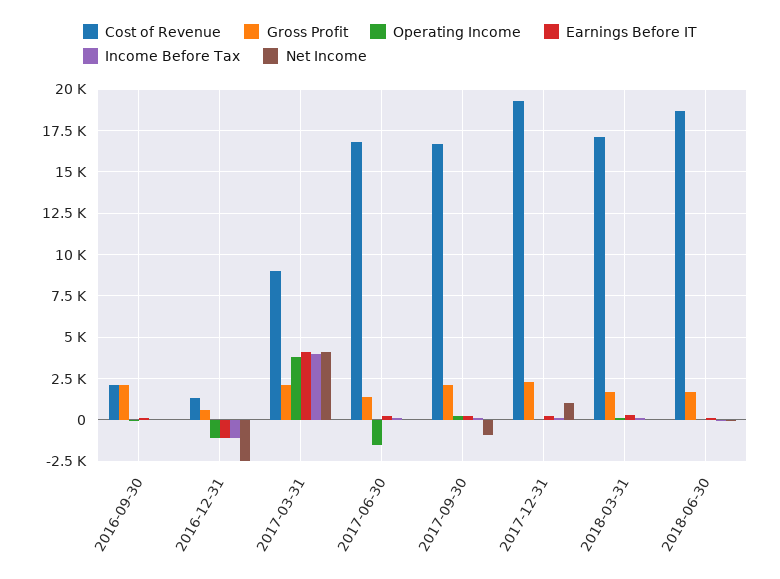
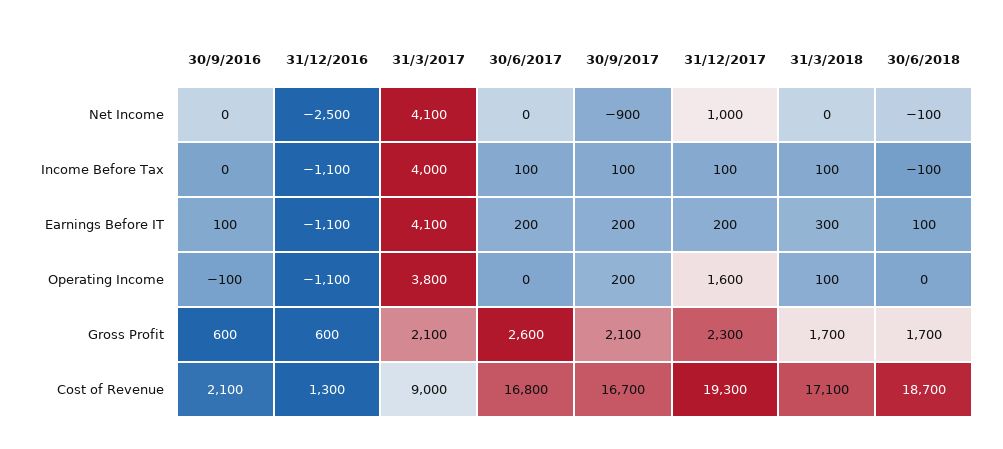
Gross Profit, 2016-09-30: 2000 -> 600
Gross Profit, 2017-06-30: 1500 -> 2600
Operating Income, 2017-06-30: -1500 -> 0
Operating Income, 2017-12-31: 0 -> 1600

